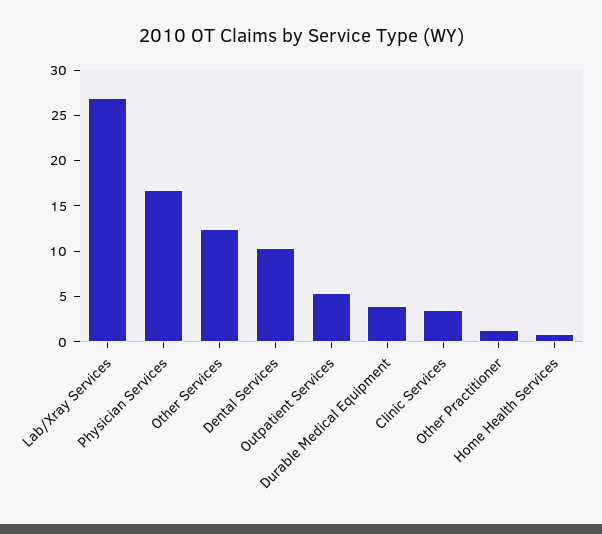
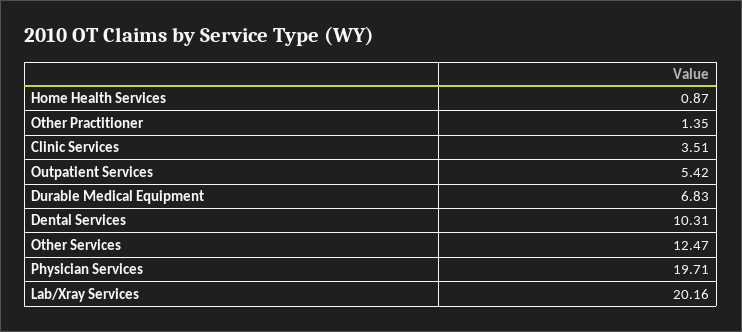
Lab/Xray Services: 27 -> 20.16
Physician Services: 17 -> 19.71
Durable Medical Equipment: 4 -> 6.83

